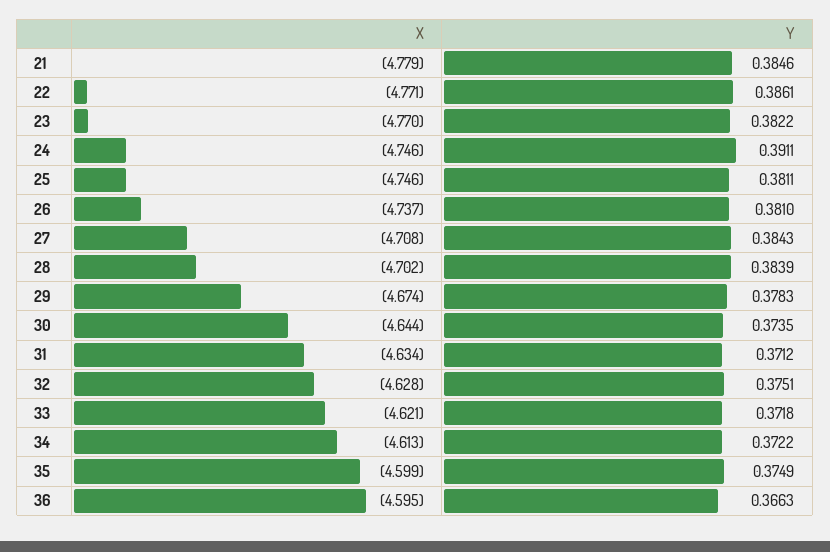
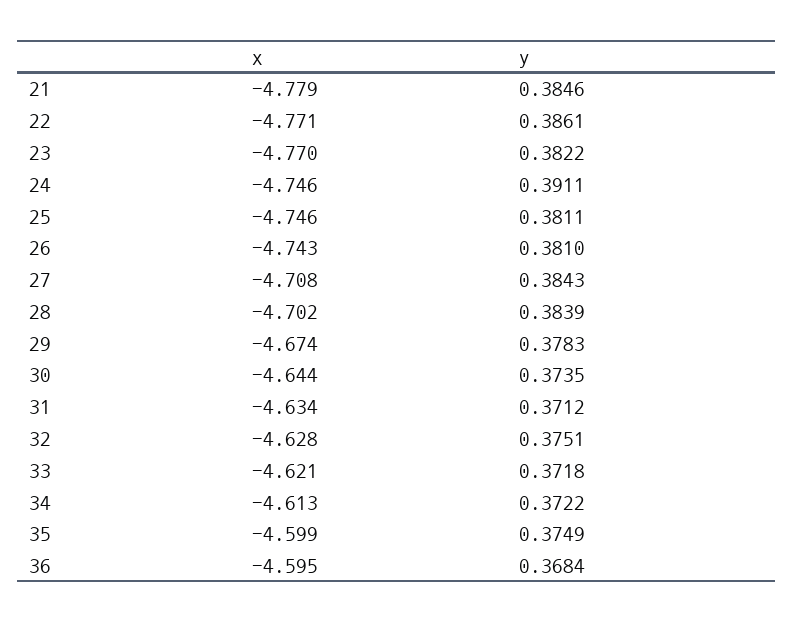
X, 26: -4.737 -> -4.743
Y, 36: 0.3663 -> 0.3684

